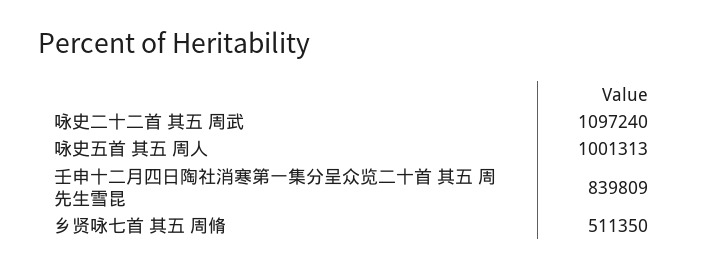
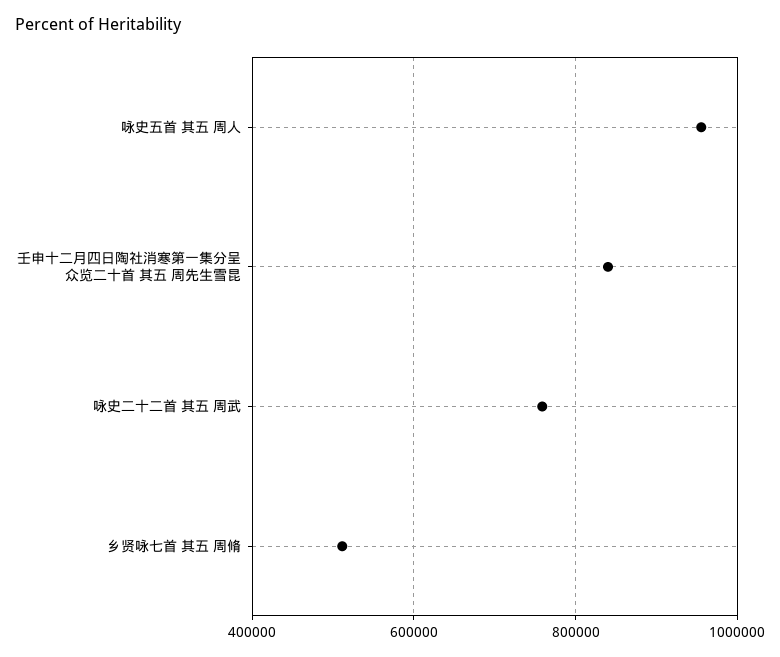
咏史二十二首 其五 周武: 1097240 -> 760000
咏史五首 其五 周人: 1001313 -> 960000

